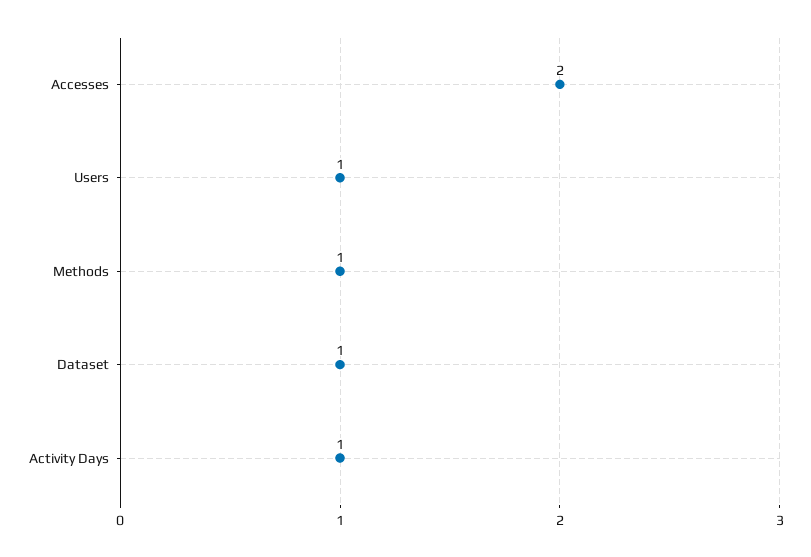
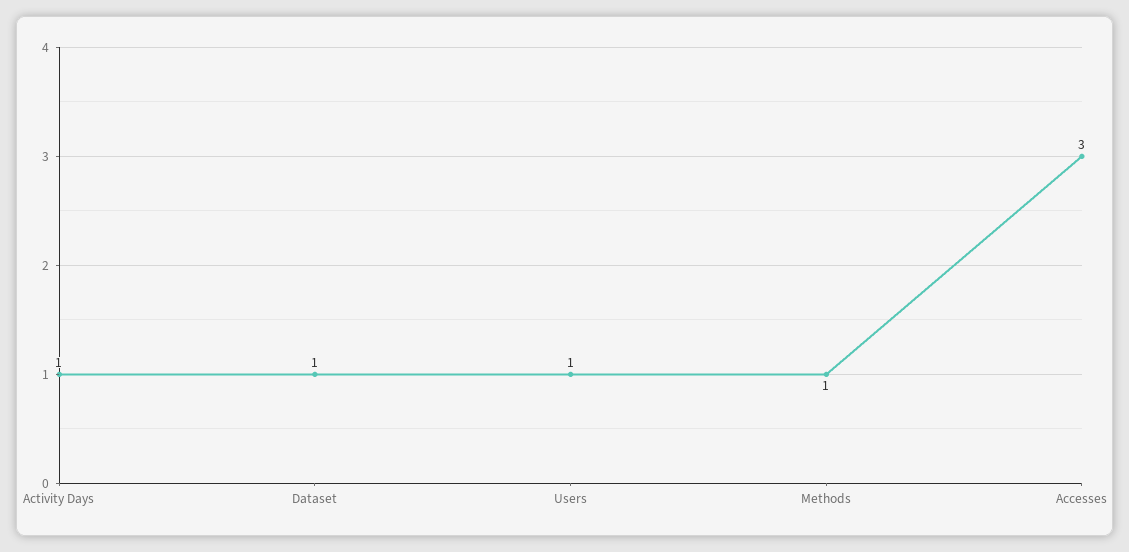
Accesses: 2 -> 3

